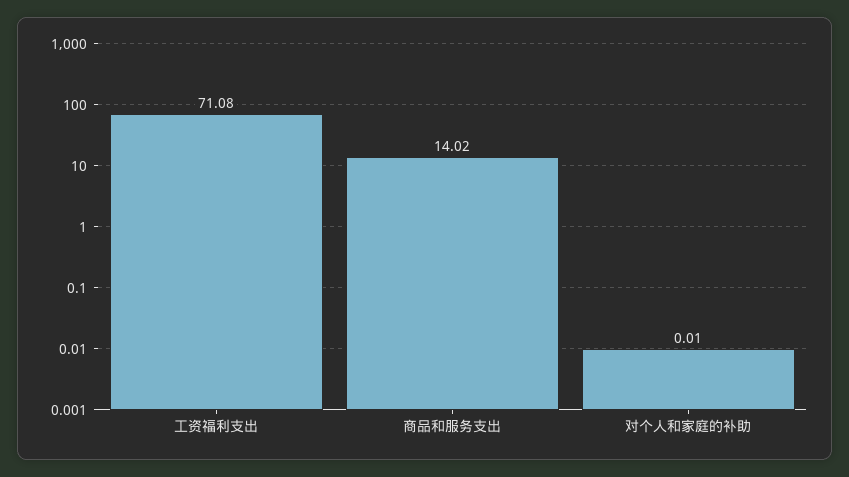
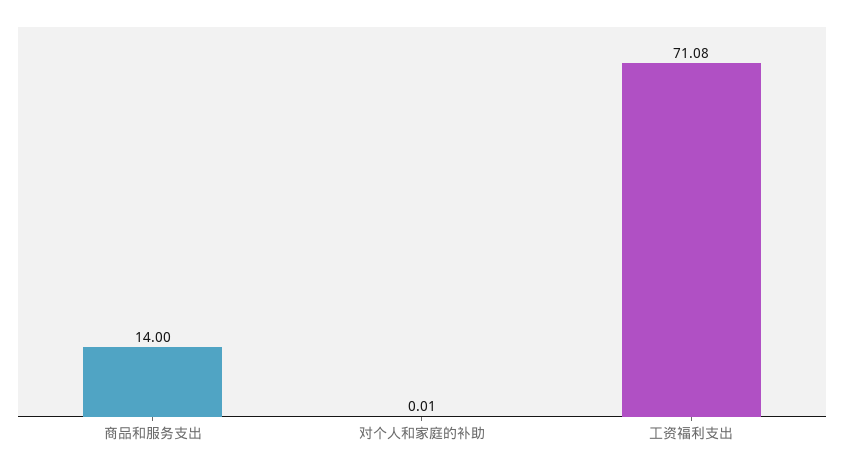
商品和服务支出: 14.02 -> 14

